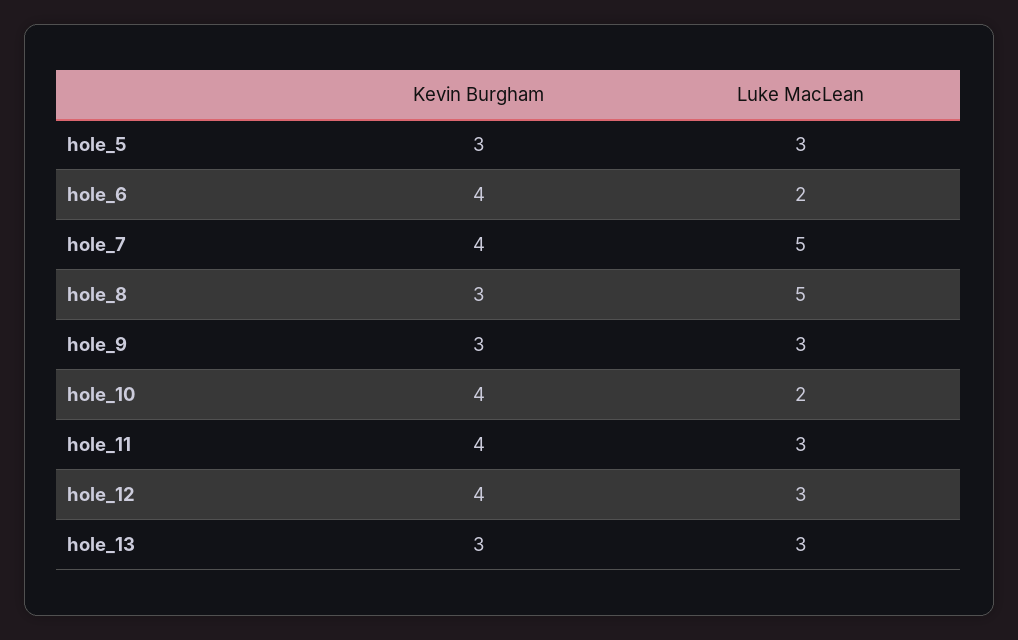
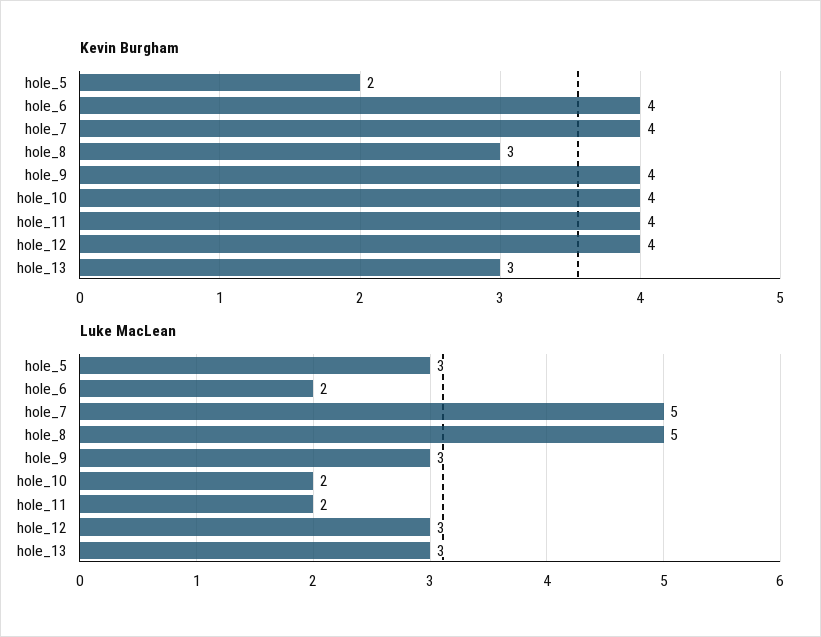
Kevin Burgham, hole_5: 3 -> 2
Kevin Burgham, hole_9: 3 -> 4
Luke MacLean, hole_11: 3 -> 2

